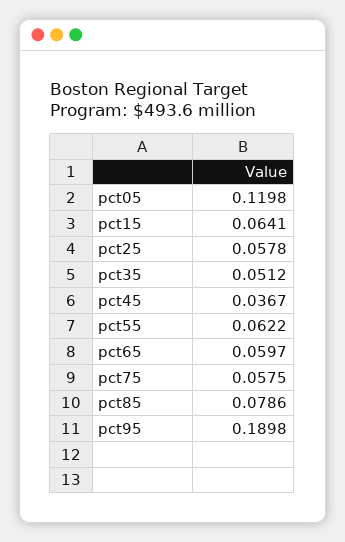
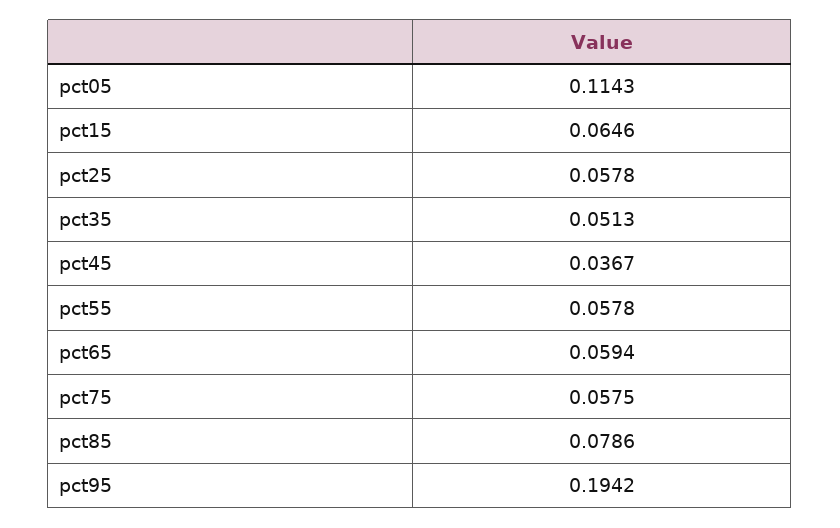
pct05: 0.1198 -> 0.1143
pct15: 0.0641 -> 0.0646
pct35: 0.0512 -> 0.0513
pct55: 0.0622 -> 0.0578
pct65: 0.0597 -> 0.0594
pct95: 0.1898 -> 0.1942

